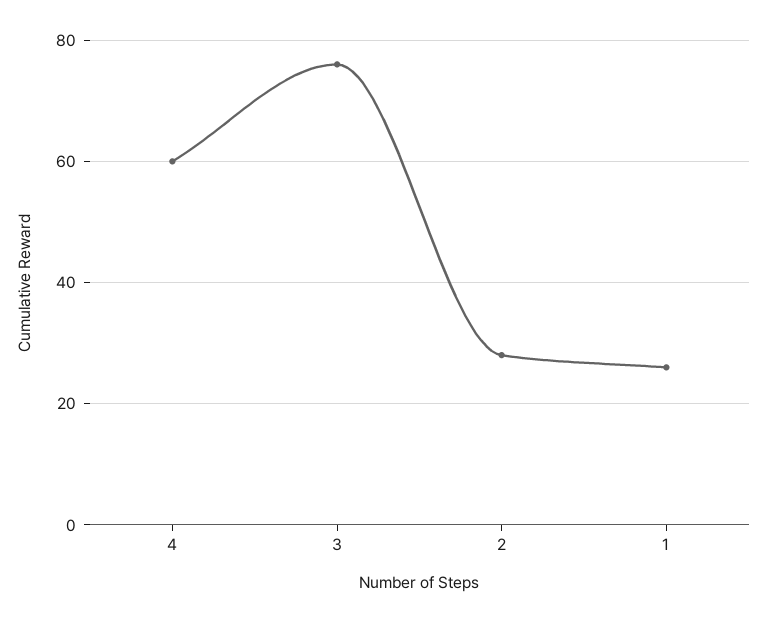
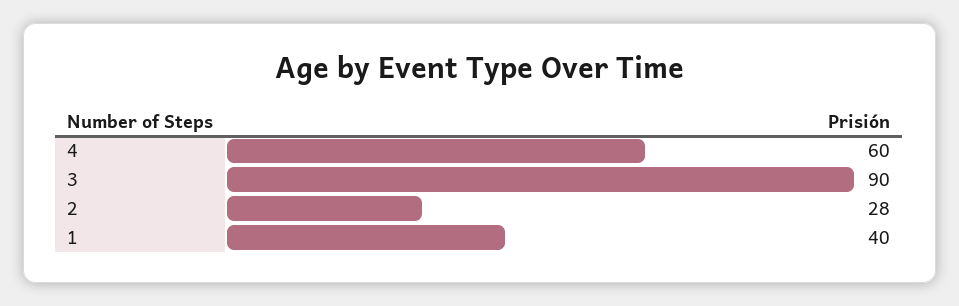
3: 75 -> 90
1: 25 -> 40

